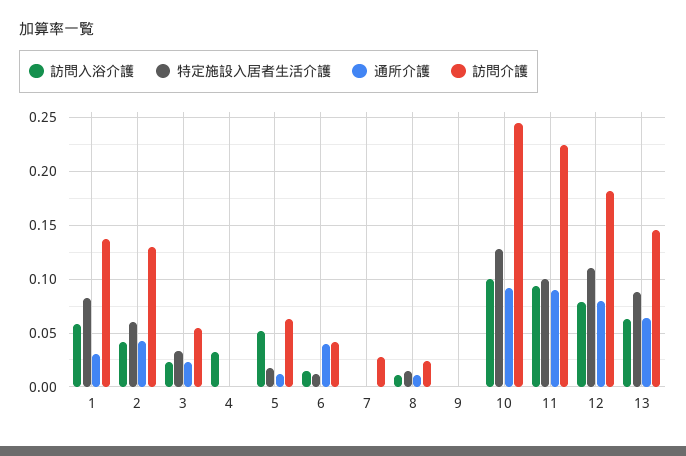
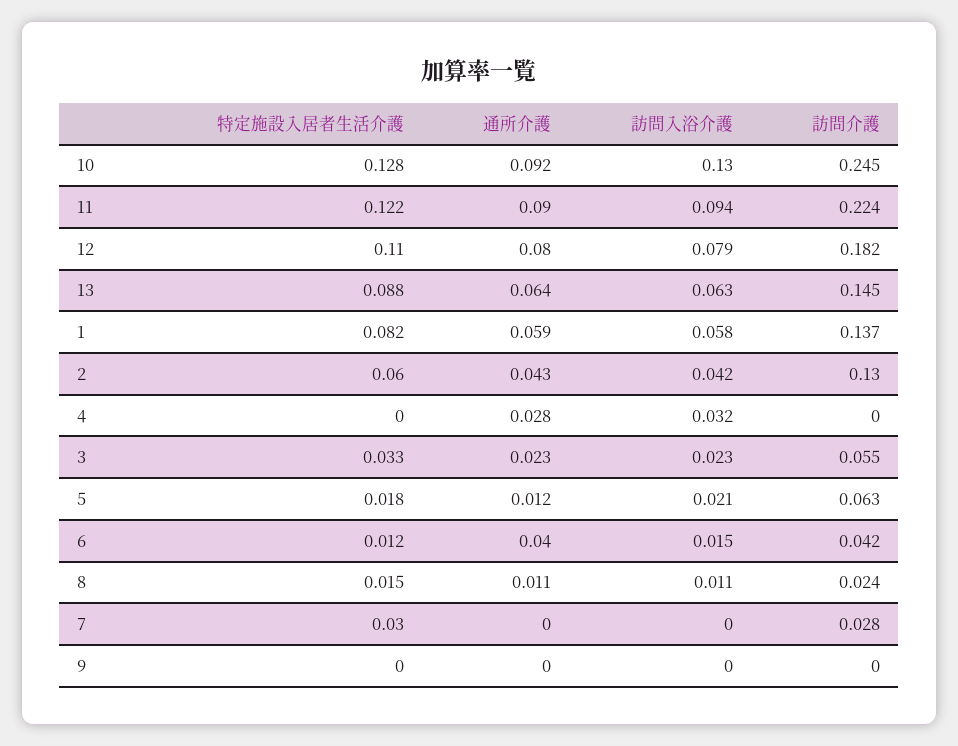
通所介護, 1: 0.03 -> 0.059
通所介護, 4: 0 -> 0.028
訪問入浴介護, 5: 0.05 -> 0.021
特定施設入居者生活介護, 7: 0 -> 0.03
訪問入浴介護, 10: 0.1 -> 0.13
特定施設入居者生活介護, 11: 0.1 -> 0.122

